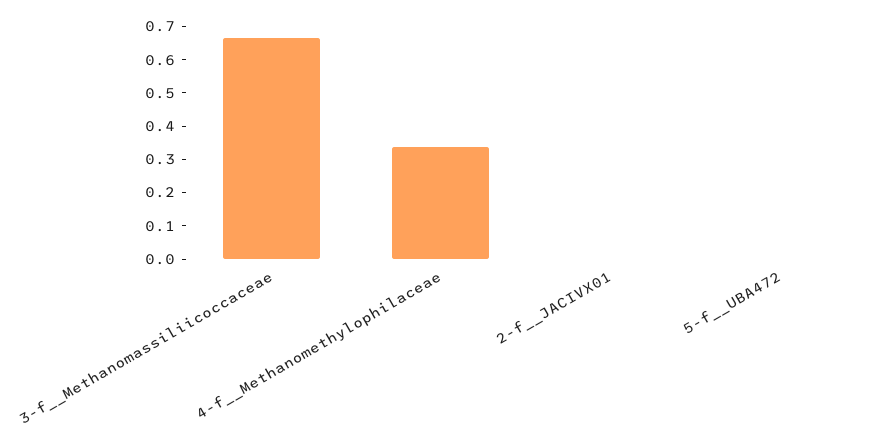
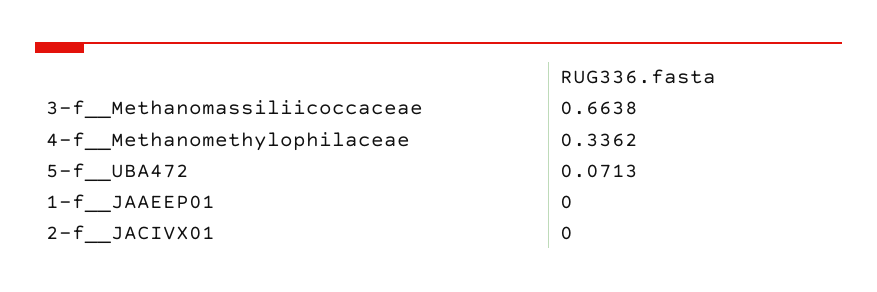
5-f__UBA472: 0 -> 0.0713
1-f__JAAEEP01: none -> 0

